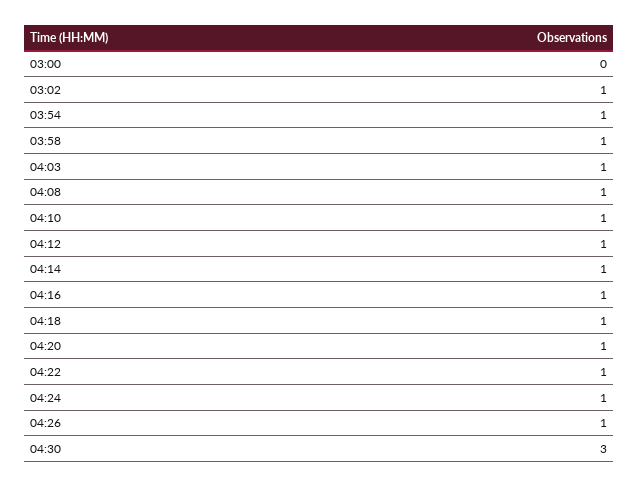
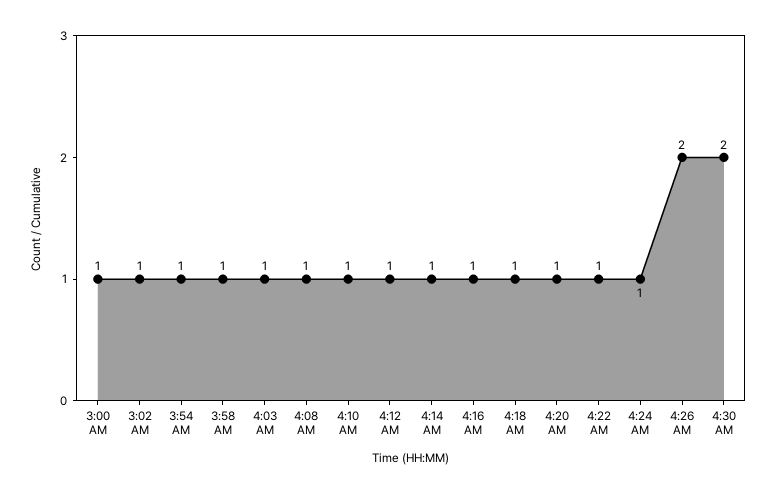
03:00: 0 -> 1
04:26: 1 -> 2
04:30: 3 -> 2

